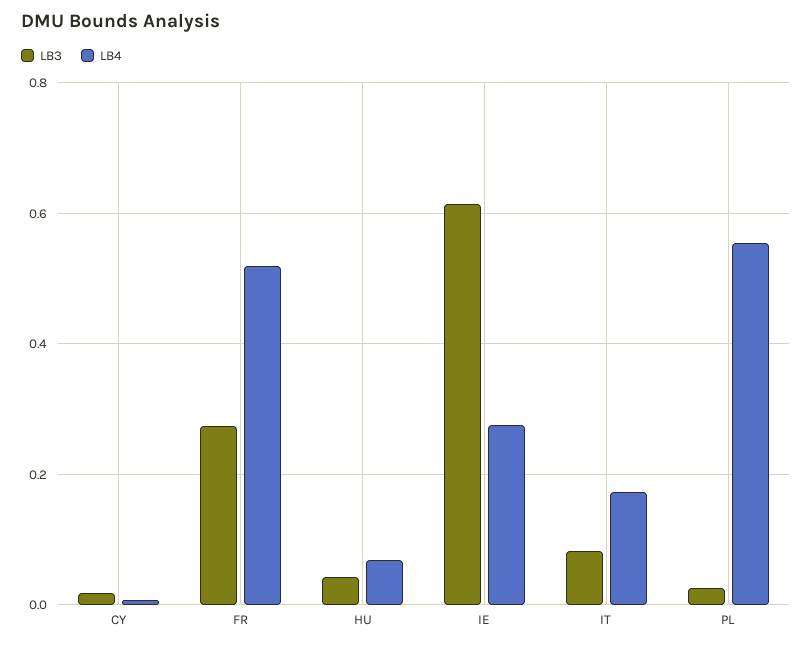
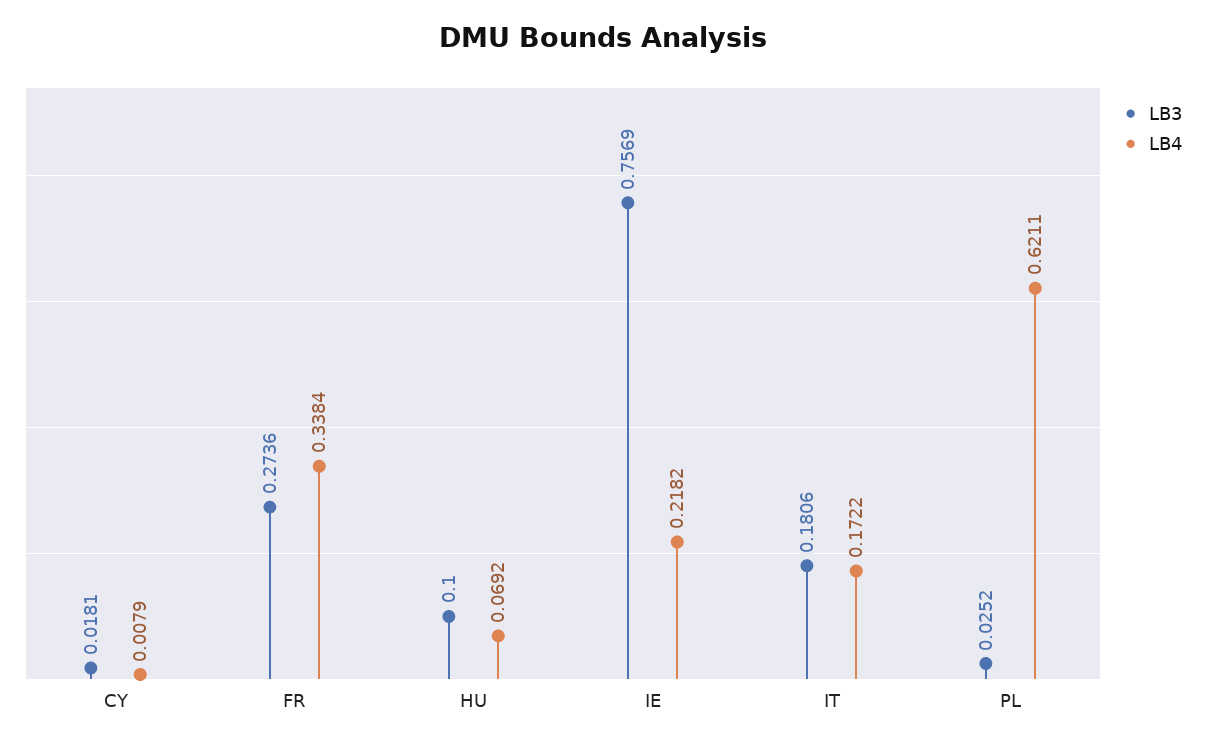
LB4, FR: 0.52 -> 0.3384
LB3, HU: 0.04 -> 0.1
LB3, IE: 0.62 -> 0.7569
LB4, IE: 0.28 -> 0.2182
LB3, IT: 0.08 -> 0.1806
LB4, PL: 0.56 -> 0.6211

